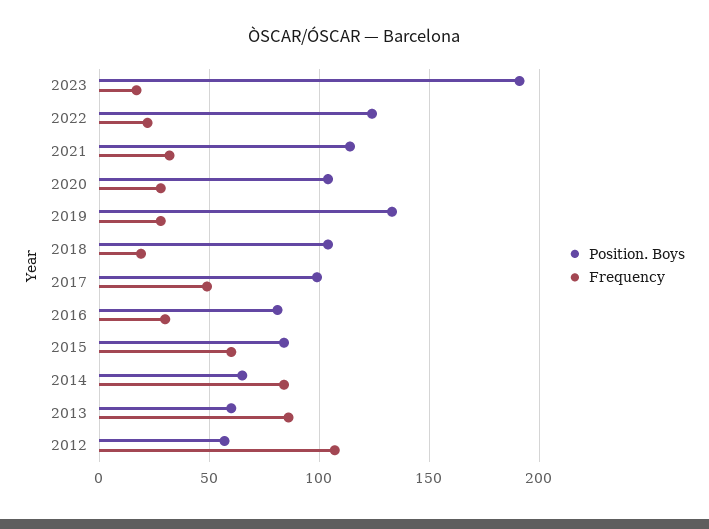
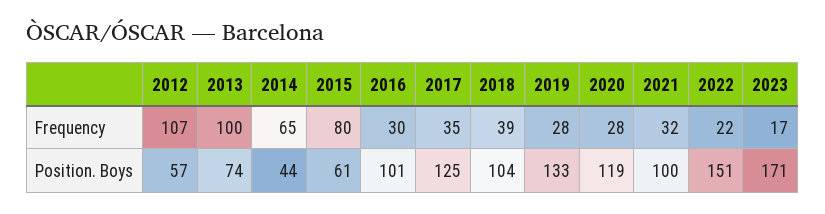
Position. Boys, 2023: 190 -> 171
Position. Boys, 2022: 125 -> 151
Position. Boys, 2021: 115 -> 100
Position. Boys, 2020: 105 -> 119
Frequency, 2018: 20 -> 39
Position. Boys, 2017: 100 -> 125
Frequency, 2017: 50 -> 35
Position. Boys, 2016: 80 -> 101
Position. Boys, 2015: 85 -> 61
Frequency, 2015: 60 -> 80
Position. Boys, 2014: 65 -> 44
Frequency, 2014: 85 -> 65
Position. Boys, 2013: 60 -> 74
Frequency, 2013: 85 -> 100

